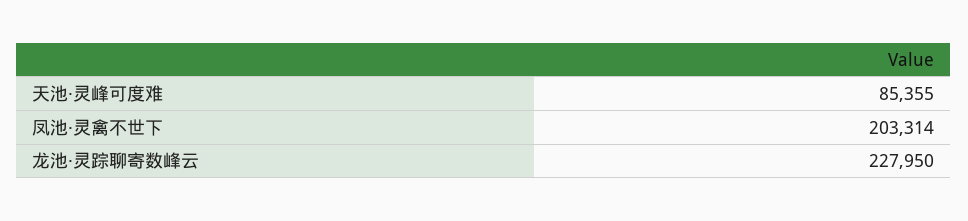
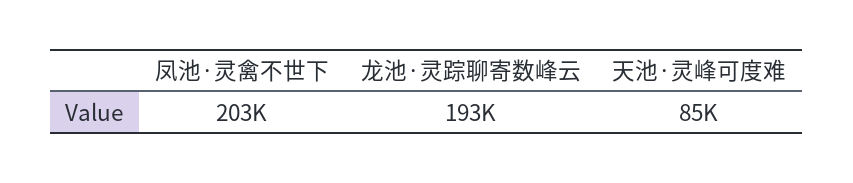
龙池·灵踪聊寄数峰云: 227950 -> 193000

